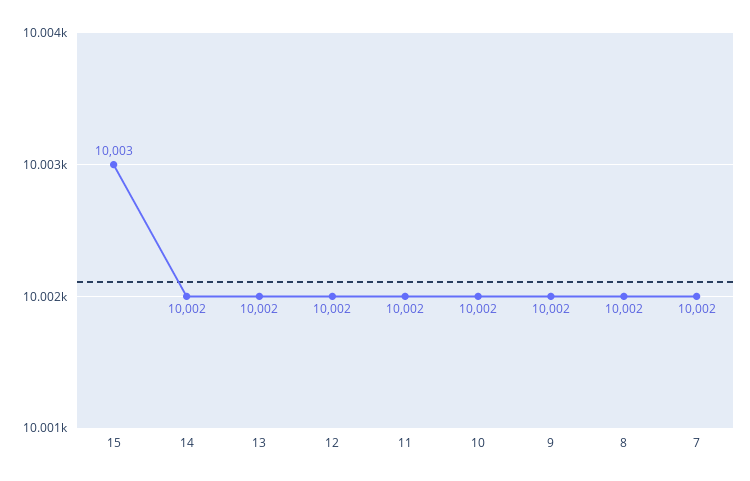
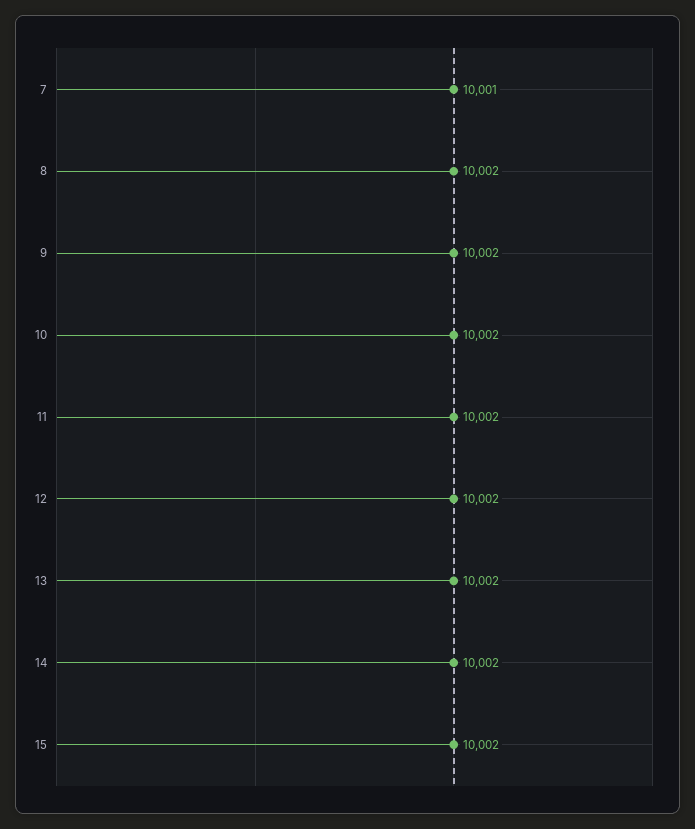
15: 10003 -> 10002
7: 10002 -> 10001

